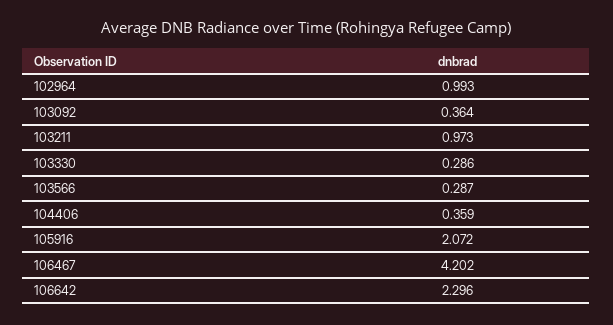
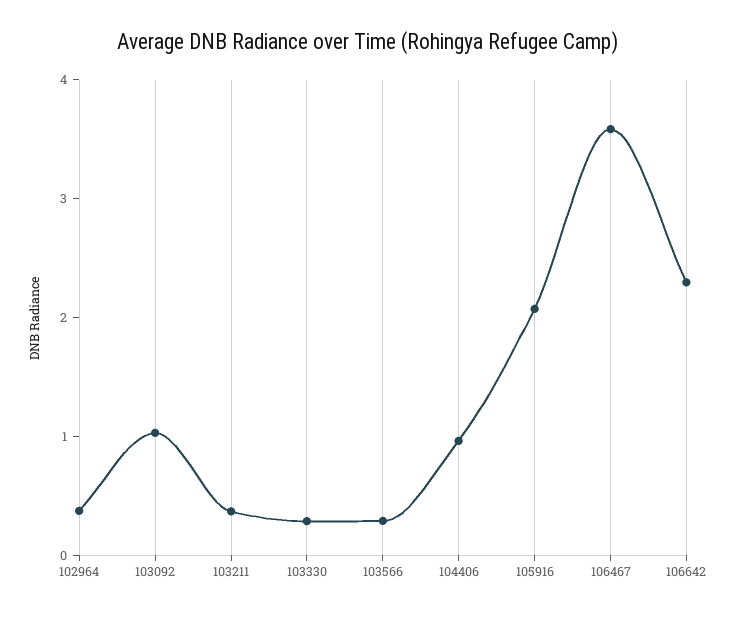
102964: 0.993 -> 0.4
103092: 0.364 -> 1
103211: 0.973 -> 0.4
104406: 0.359 -> 1
106467: 4.202 -> 3.6

